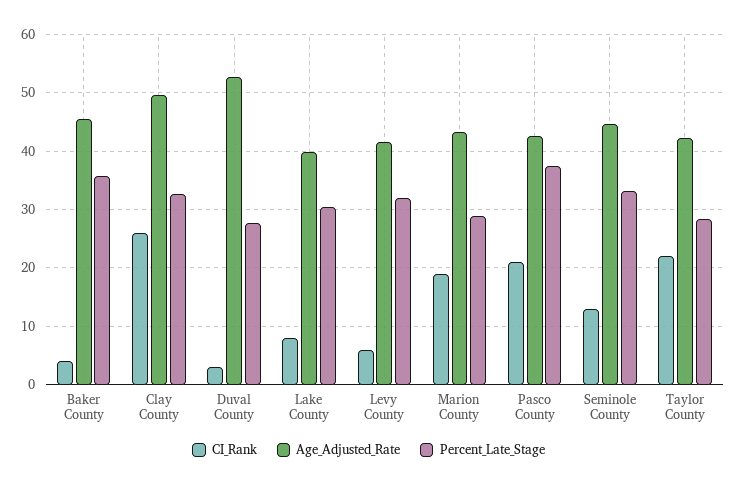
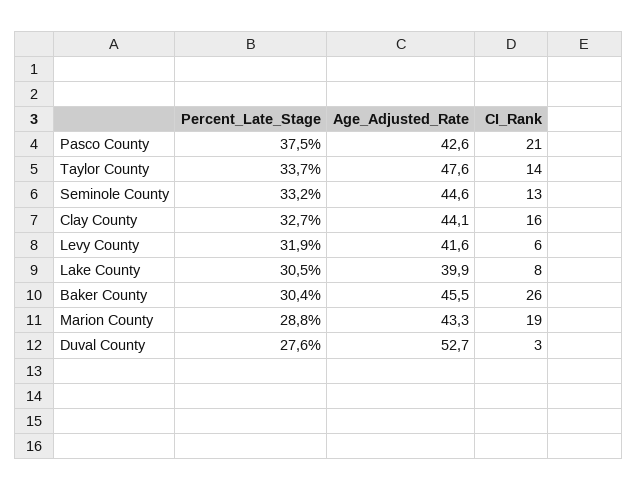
CI_Rank, Baker County: 4 -> 26
Percent_Late_Stage, Baker County: 36 -> 30.4
CI_Rank, Clay County: 26 -> 16
Age_Adjusted_Rate, Clay County: 50 -> 44.1
CI_Rank, Taylor County: 22 -> 14
Age_Adjusted_Rate, Taylor County: 42 -> 47.6
Percent_Late_Stage, Taylor County: 28 -> 33.7

